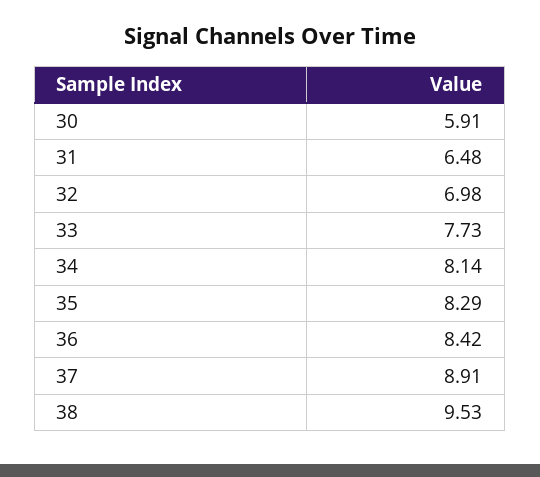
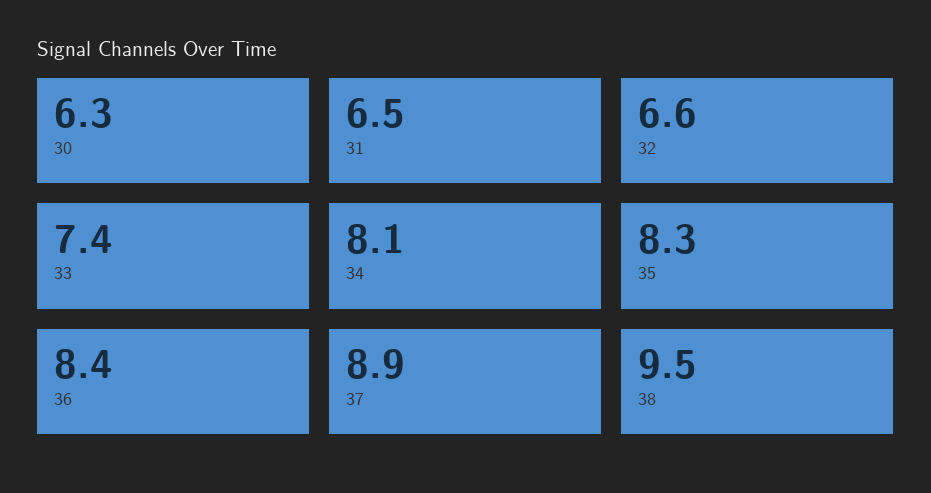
30: 5.91 -> 6.3
32: 6.98 -> 6.6
33: 7.73 -> 7.4

